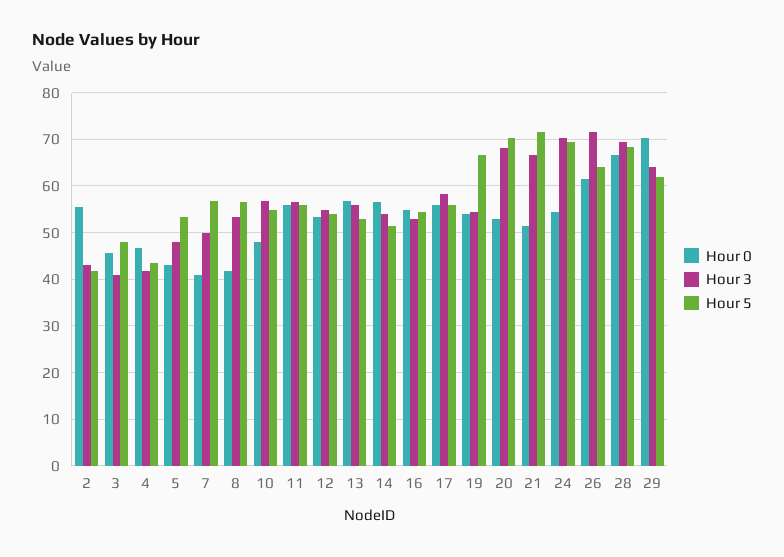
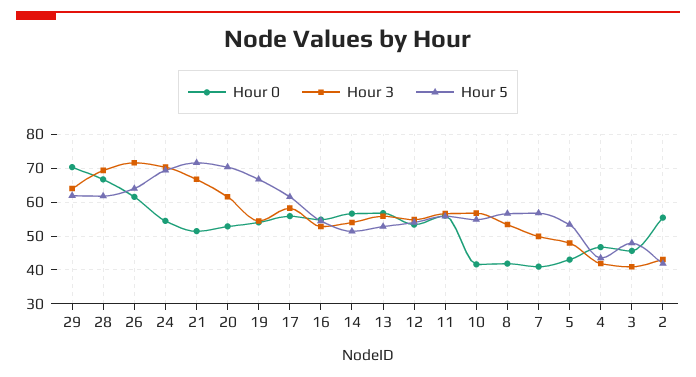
Hour 0, 10: 48 -> 42
Hour 5, 17: 56 -> 62
Hour 3, 20: 68 -> 62
Hour 5, 28: 68 -> 62

